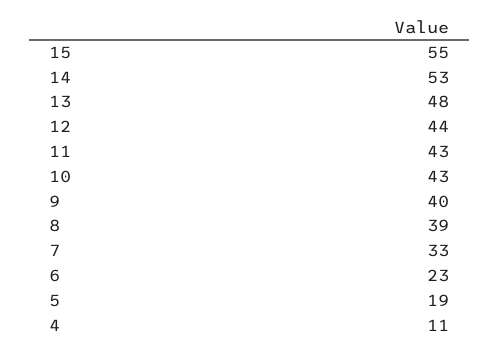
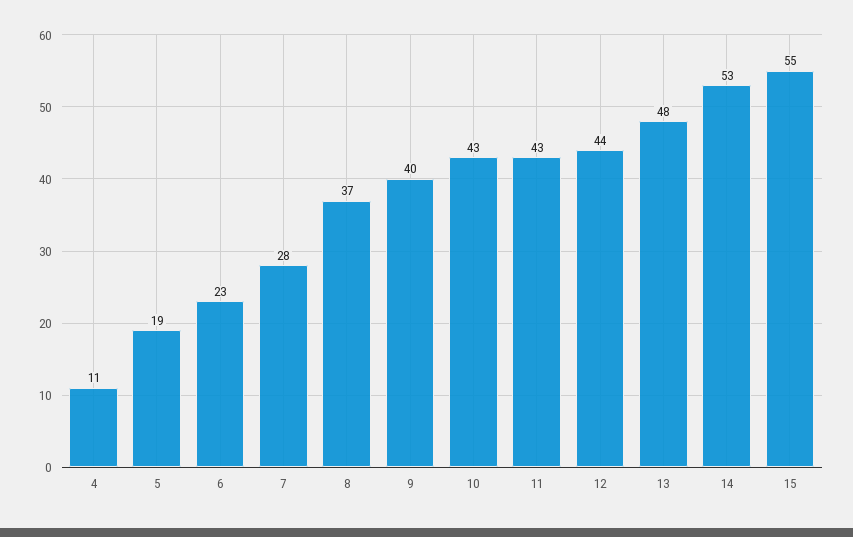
8: 39 -> 37
7: 33 -> 28

